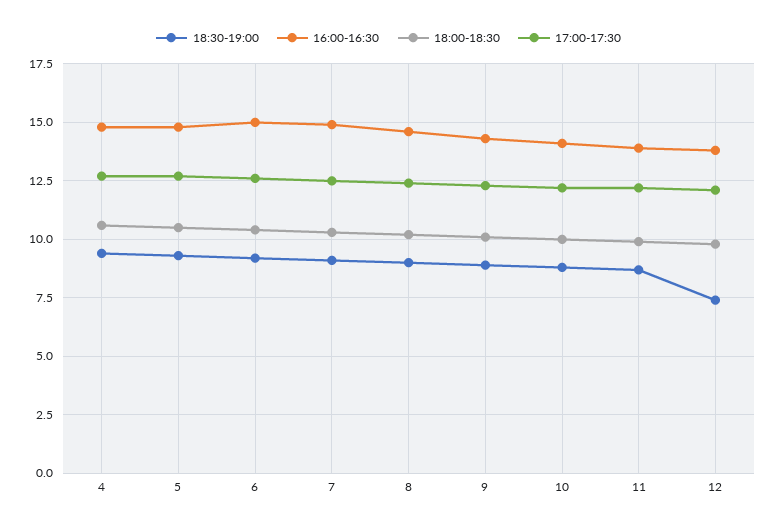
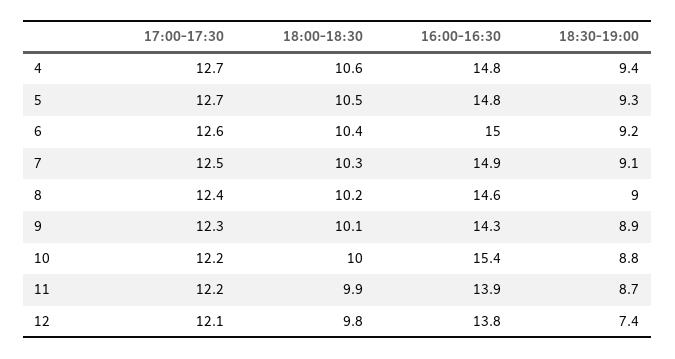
16:00-16:30, 10: 14 -> 15.4

